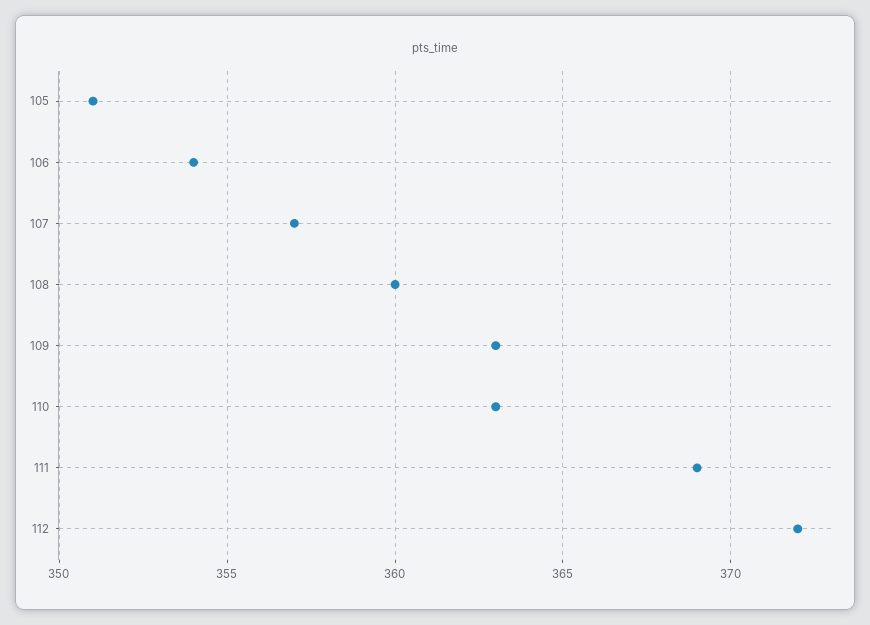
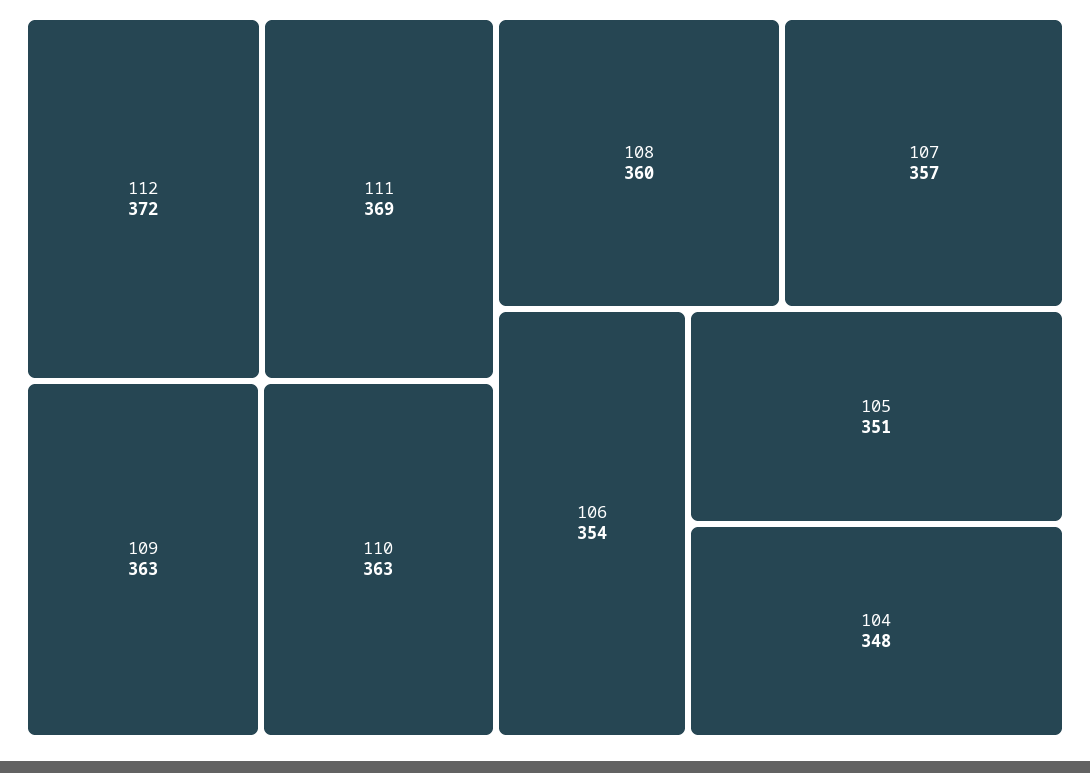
104: none -> 348

